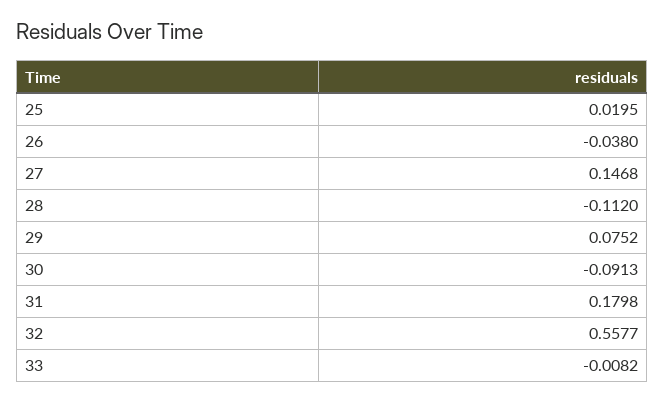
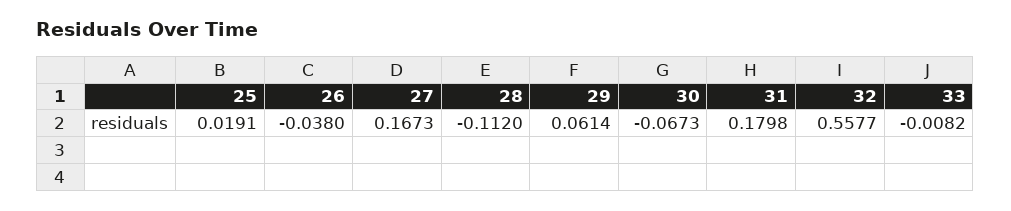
25: 0.0195 -> 0.0191
27: 0.1468 -> 0.1673
29: 0.0752 -> 0.0614
30: -0.0913 -> -0.0673

